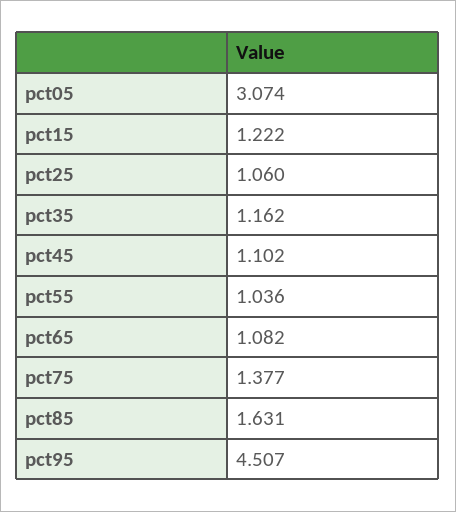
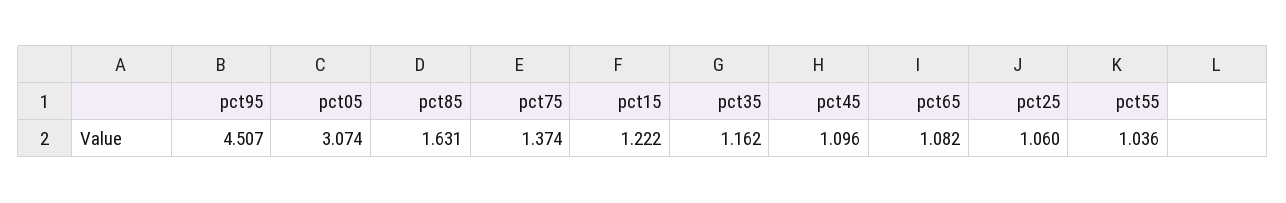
pct45: 1.102 -> 1.096
pct75: 1.377 -> 1.374

